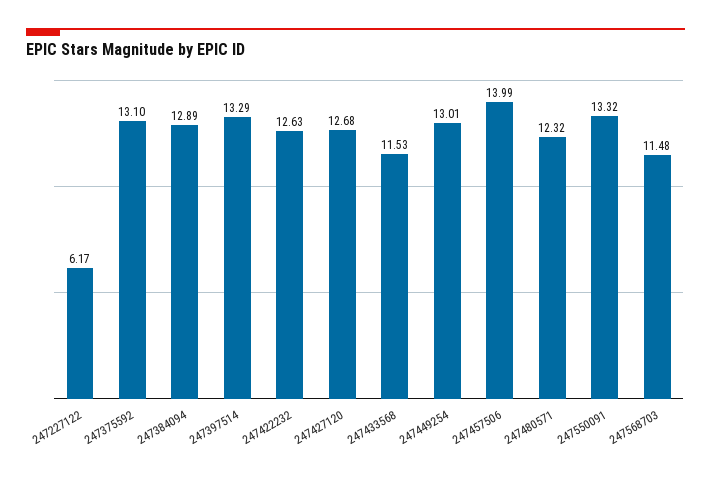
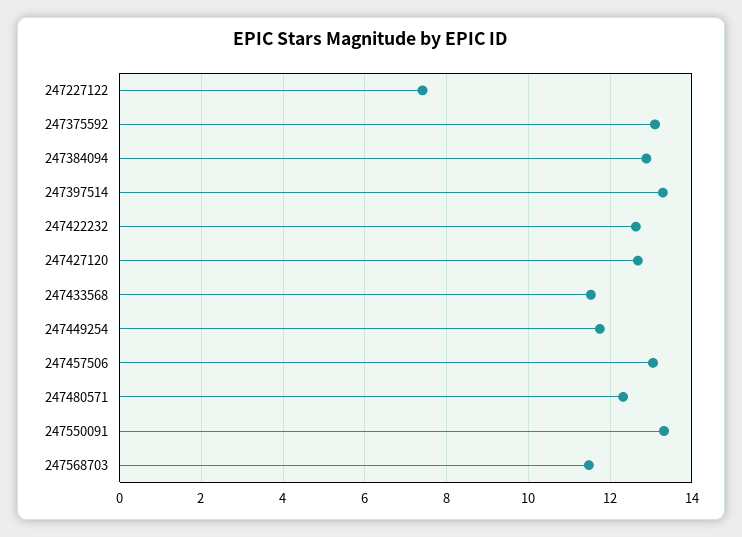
247227122: 6.17 -> 7.4
247449254: 13.01 -> 11.8
247457506: 13.99 -> 13

